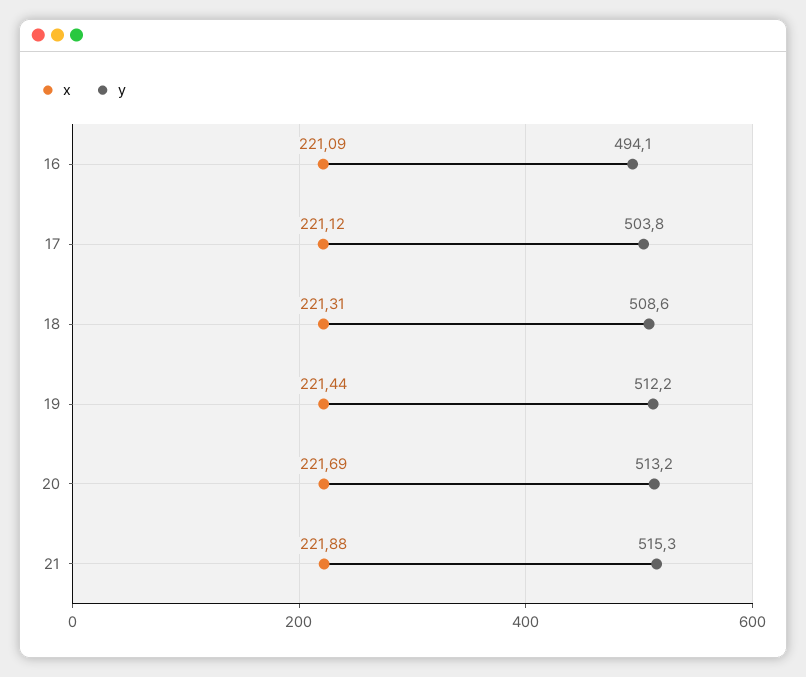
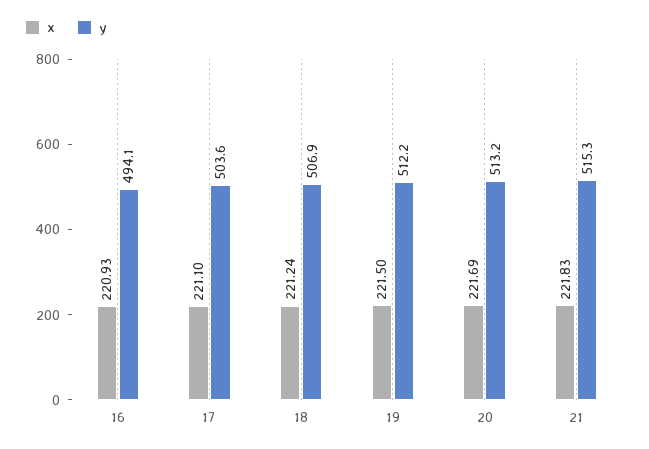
x, 16: 221.09 -> 220.93
x, 17: 221.12 -> 221.1
y, 17: 503.8 -> 503.6
x, 18: 221.31 -> 221.24
y, 18: 508.6 -> 506.9
x, 19: 221.44 -> 221.5
x, 21: 221.88 -> 221.83

